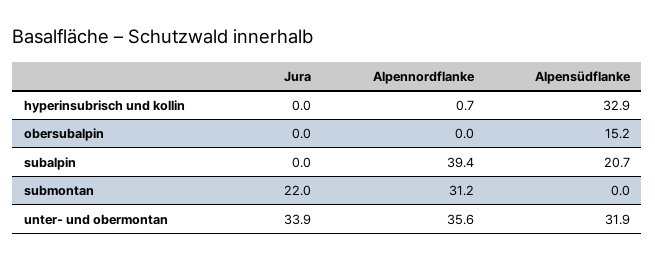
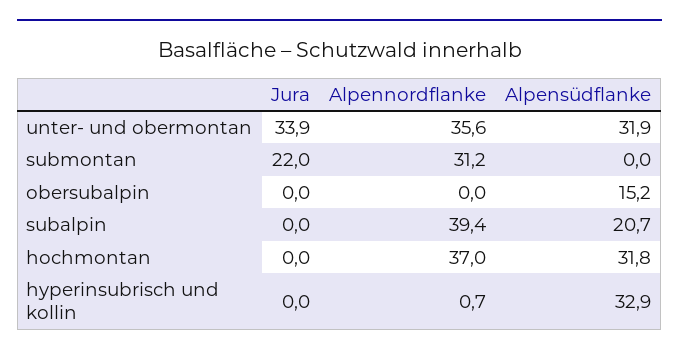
Jura, hochmontan: none -> 0
Alpennordflanke, hochmontan: none -> 37
Alpensüdflanke, hochmontan: none -> 31.8

